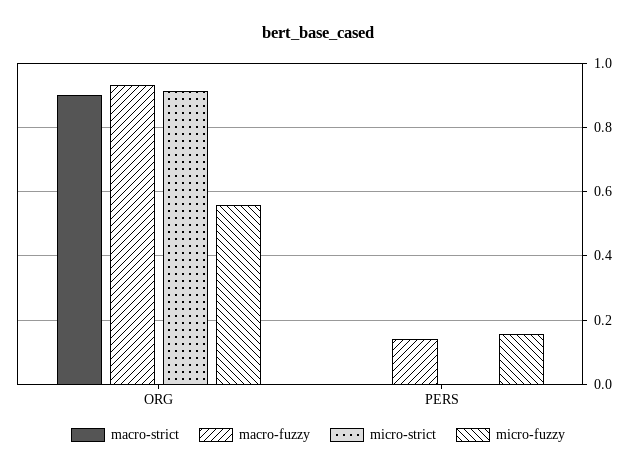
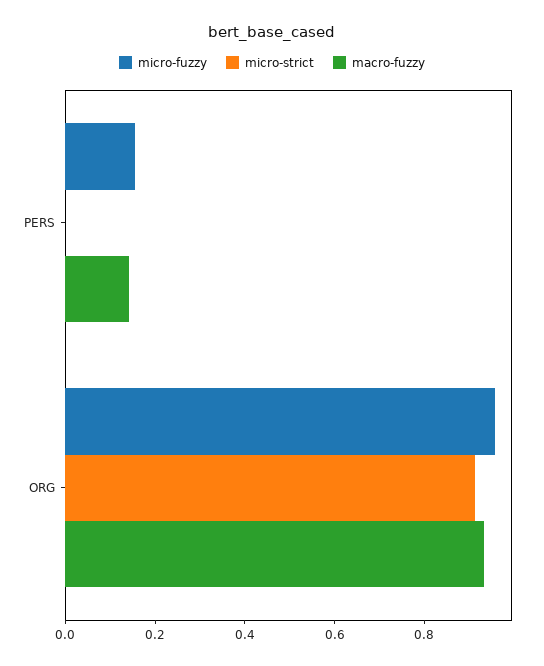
macro-strict, ORG: 0.9 -> none
micro-fuzzy, ORG: 0.56 -> 0.95
macro-strict, PERS: 0 -> none

